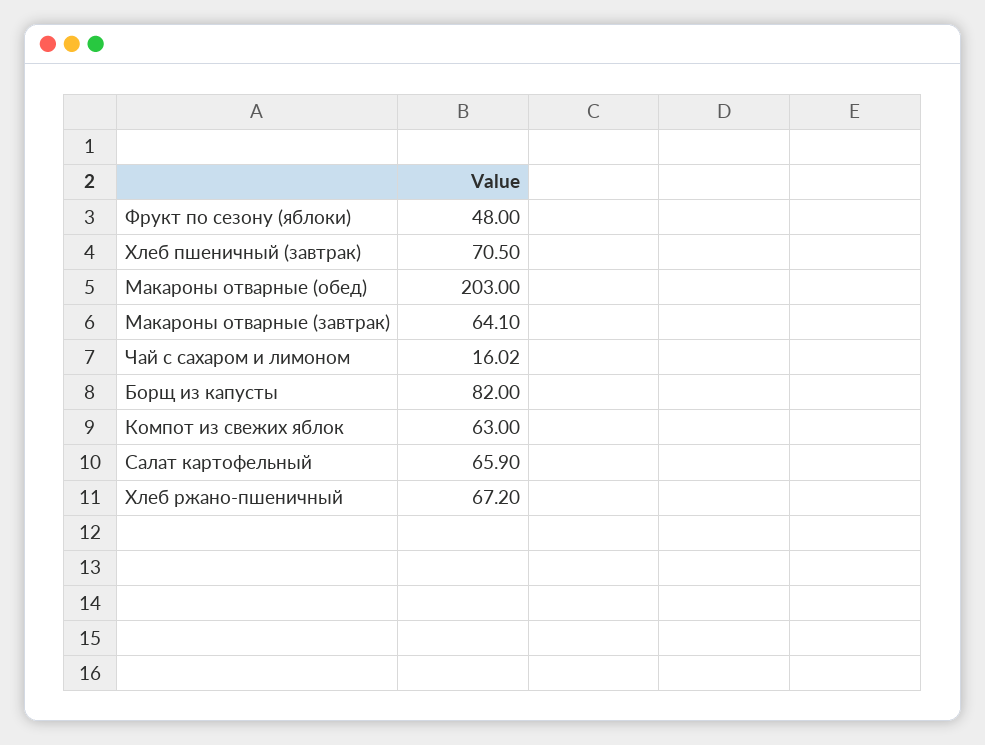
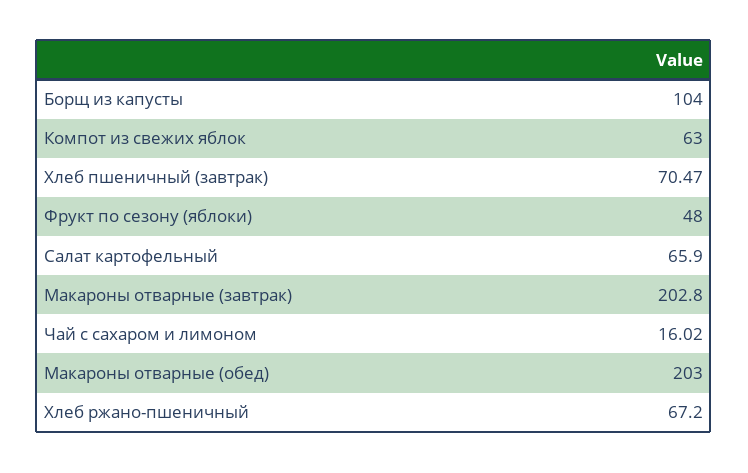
Хлеб пшеничный (завтрак): 70.5 -> 70.47
Макароны отварные (завтрак): 64.1 -> 202.8
Борщ из капусты: 82 -> 104

